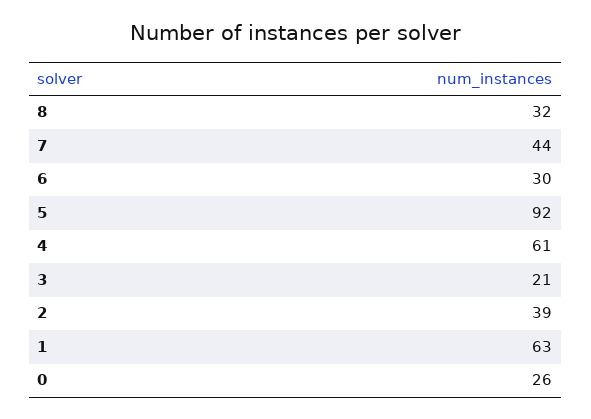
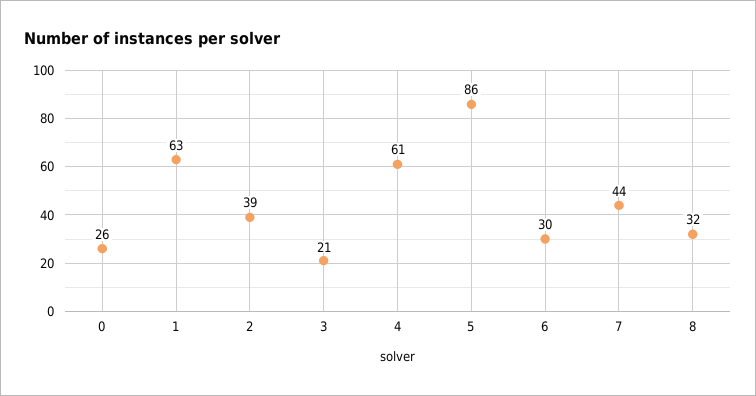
5: 92 -> 86

